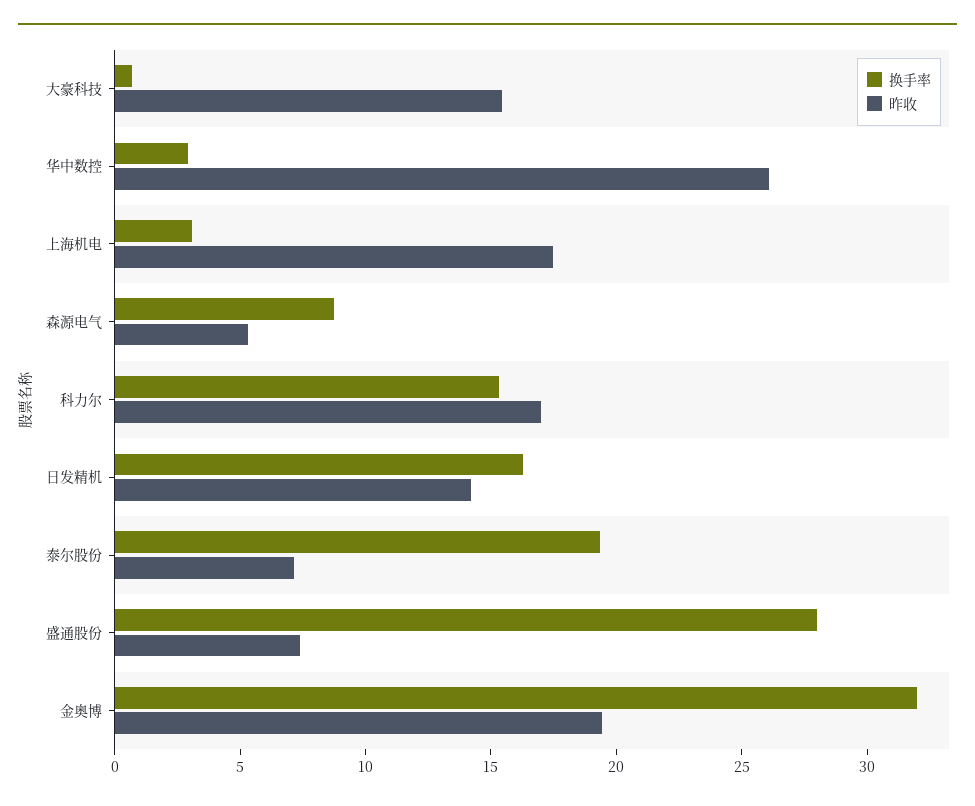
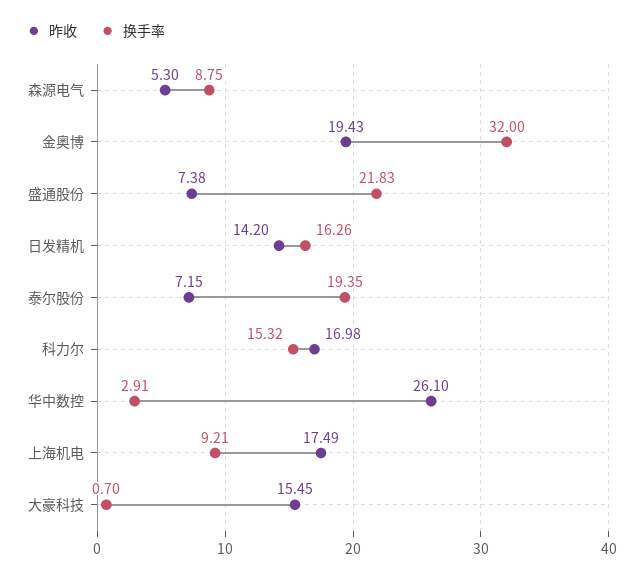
换手率, 上海机电: 3 -> 9.21
换手率, 盛通股份: 28 -> 21.83

